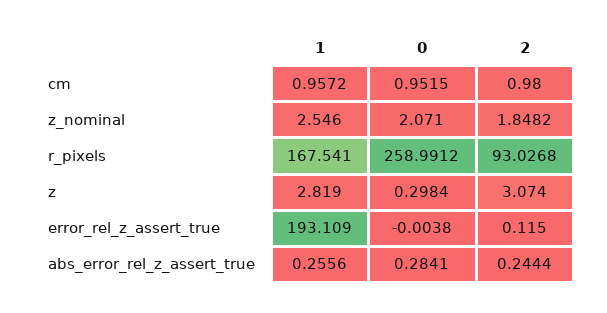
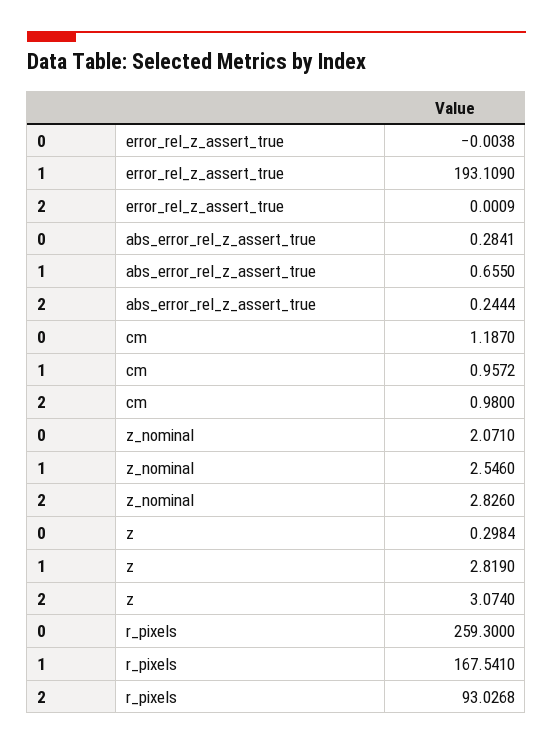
0, cm: 0.9515 -> 1.187
2, z_nominal: 1.8482 -> 2.826
0, r_pixels: 258.9912 -> 259.3
2, error_rel_z_assert_true: 0.115 -> 0.0009
1, abs_error_rel_z_assert_true: 0.2556 -> 0.655

